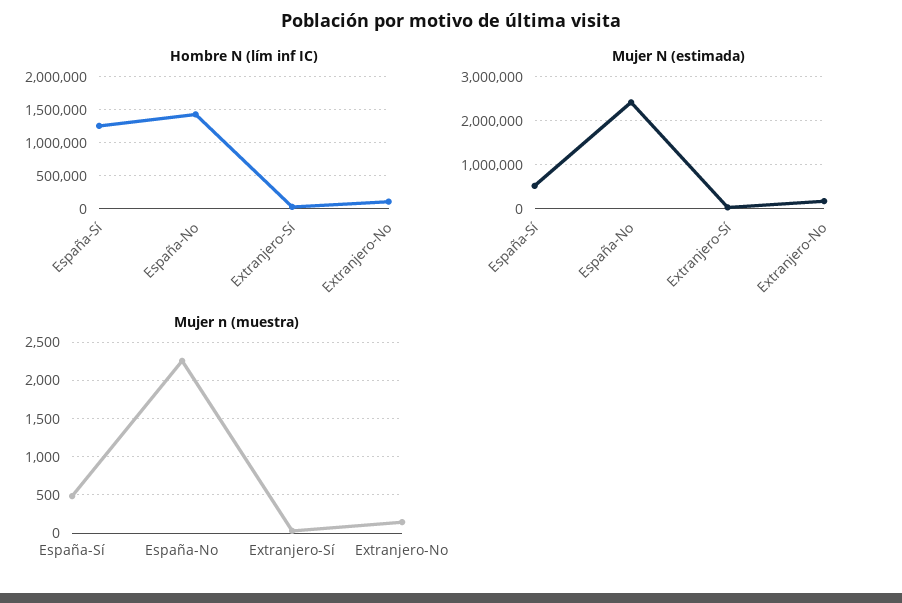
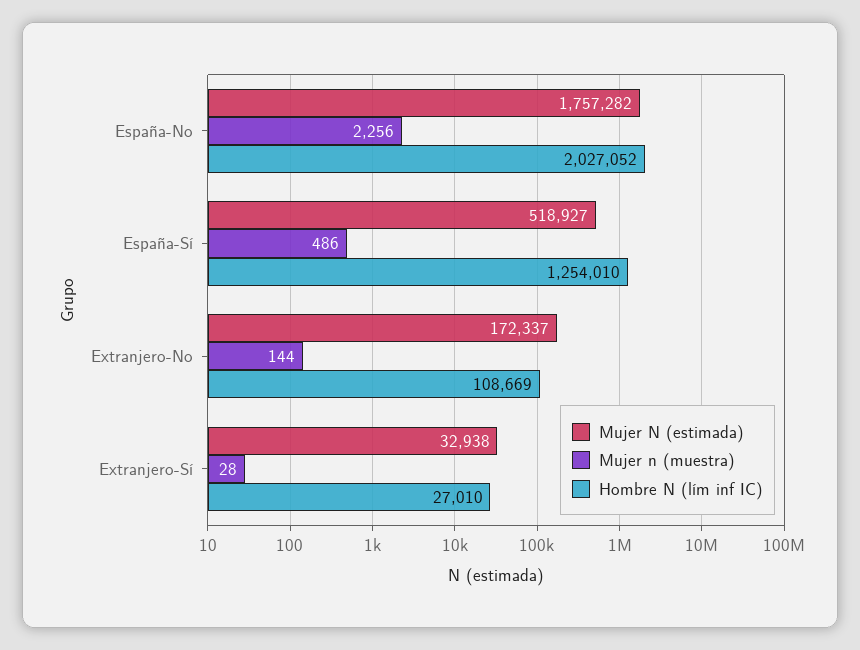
Hombre N (lím inf IC), España-No: 1400000 -> 2027052
Mujer N (estimada), España-No: 2400000 -> 1757282

